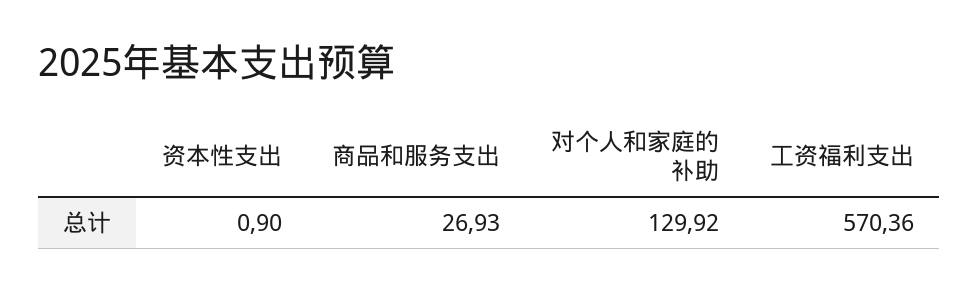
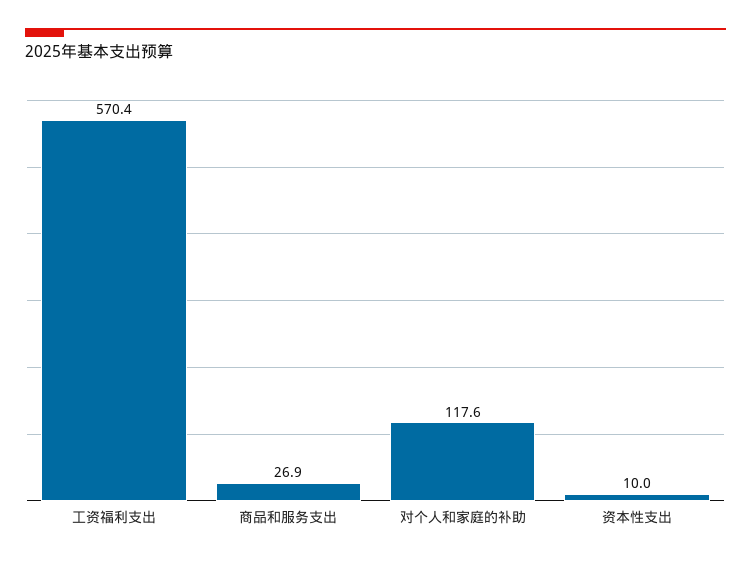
资本性支出: 0.9 -> 10
对个人和家庭的补助: 129.92 -> 117.6

